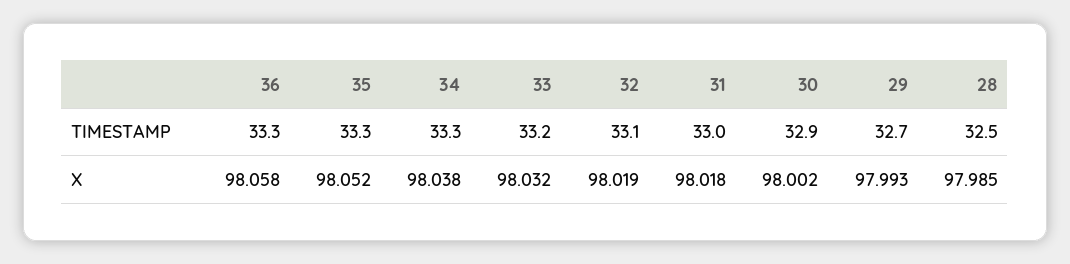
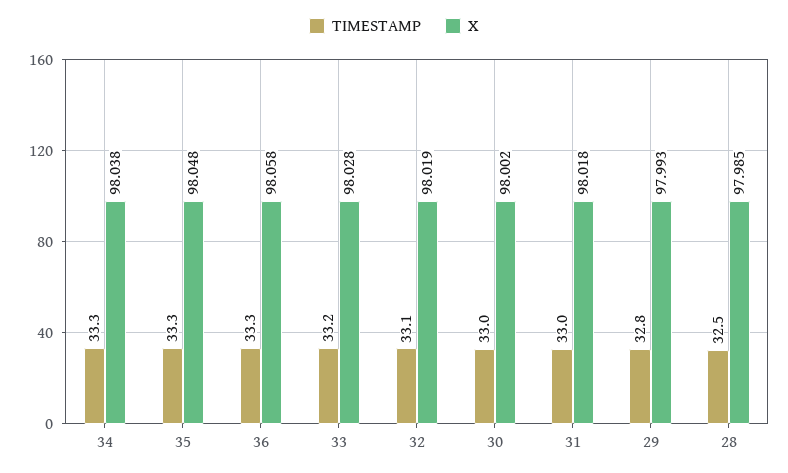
TIMESTAMP, 30: 32.9 -> 33
TIMESTAMP, 29: 32.7 -> 32.8
X, 35: 98.052 -> 98.048
X, 33: 98.032 -> 98.028

